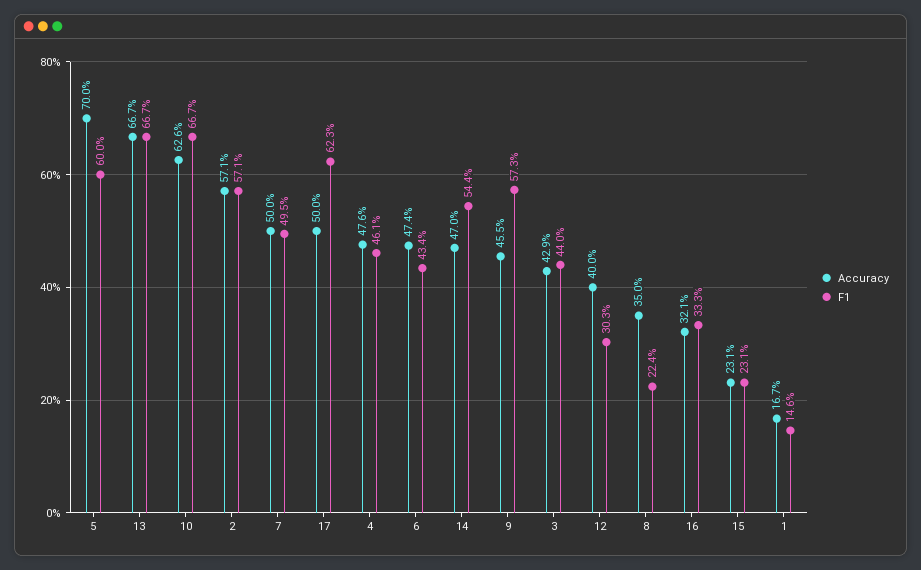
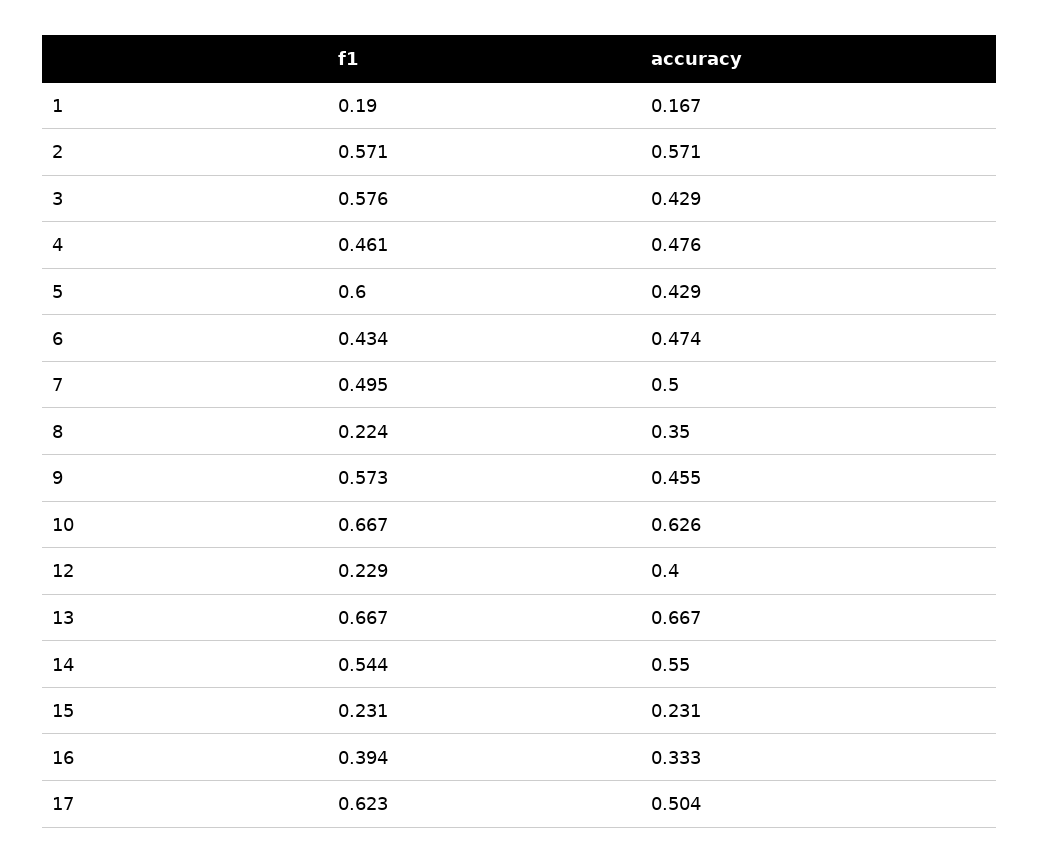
Accuracy, 5: 0.7 -> 0.429
Accuracy, 17: 0.5 -> 0.504
Accuracy, 14: 0.47 -> 0.55
F1, 3: 0.44 -> 0.576
F1, 12: 0.303 -> 0.229
Accuracy, 16: 0.321 -> 0.333
F1, 16: 0.333 -> 0.394
F1, 1: 0.146 -> 0.19

